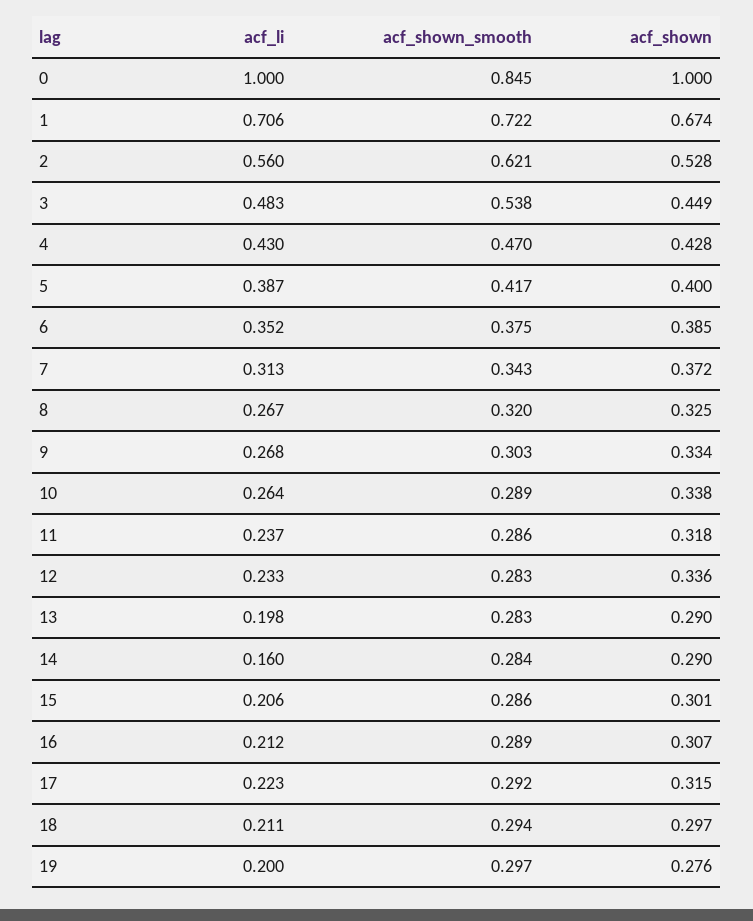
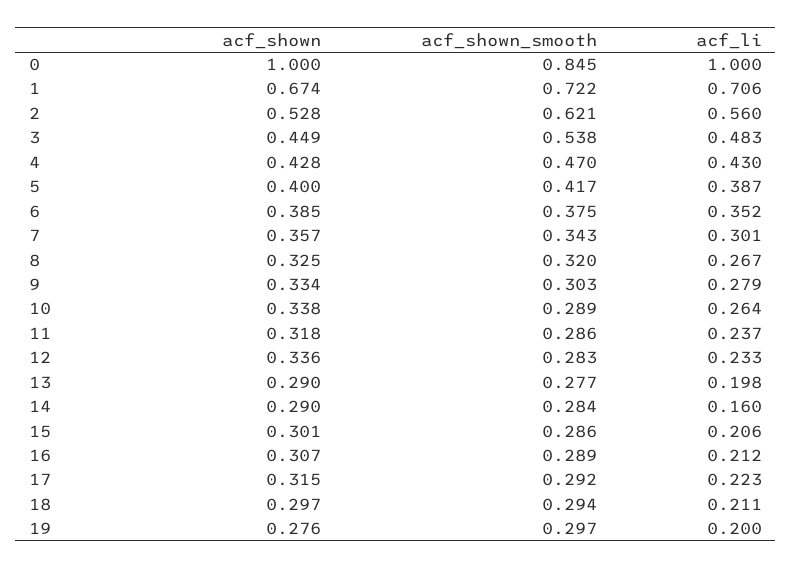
acf_li, 7: 0.313 -> 0.301
acf_shown, 7: 0.372 -> 0.357
acf_li, 9: 0.268 -> 0.279
acf_shown_smooth, 13: 0.283 -> 0.277

